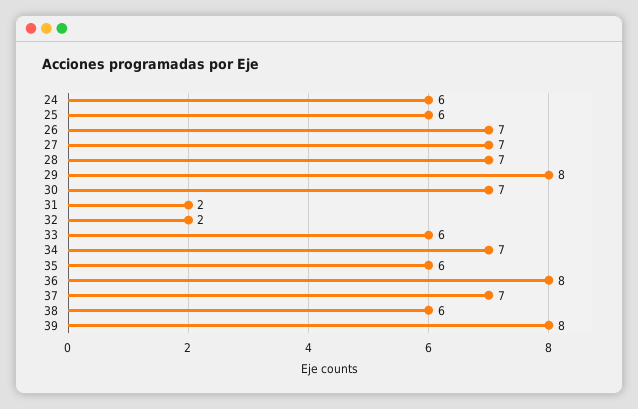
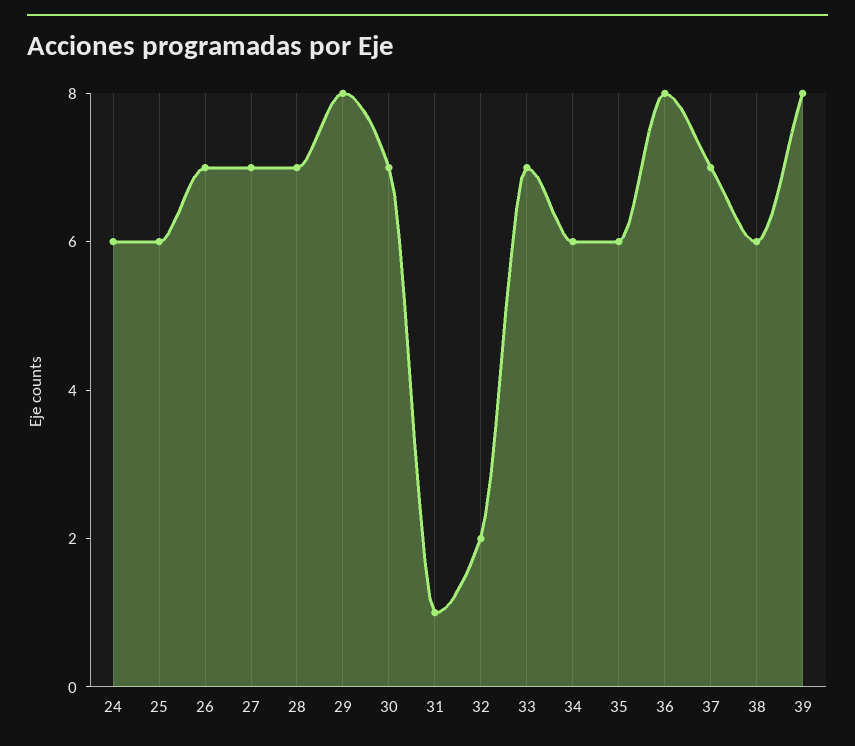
31: 2 -> 1
33: 6 -> 7
34: 7 -> 6

